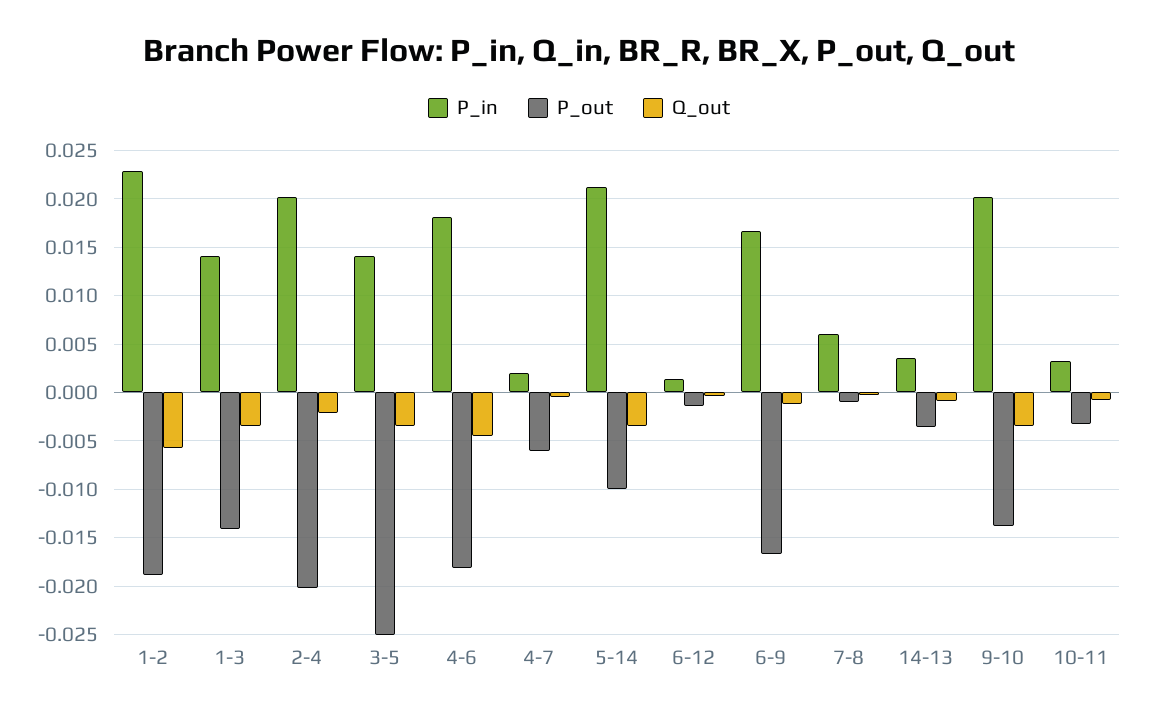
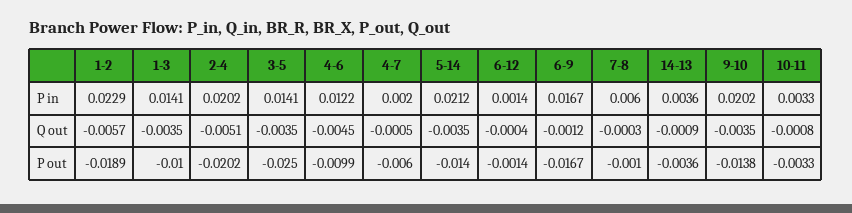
P_out, 1-3: -0.014 -> -0.01
Q_out, 2-4: -0.002 -> -0.0051
P_in, 4-6: 0.018 -> 0.0122
P_out, 4-6: -0.018 -> -0.0099
P_out, 5-14: -0.01 -> -0.014

